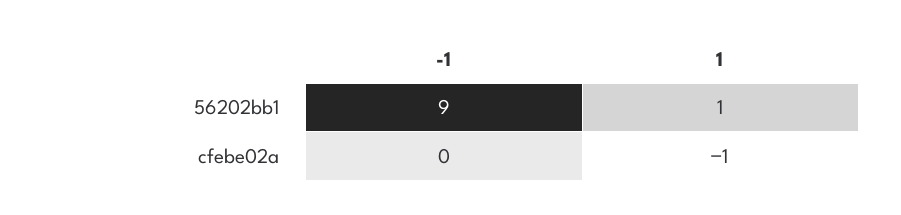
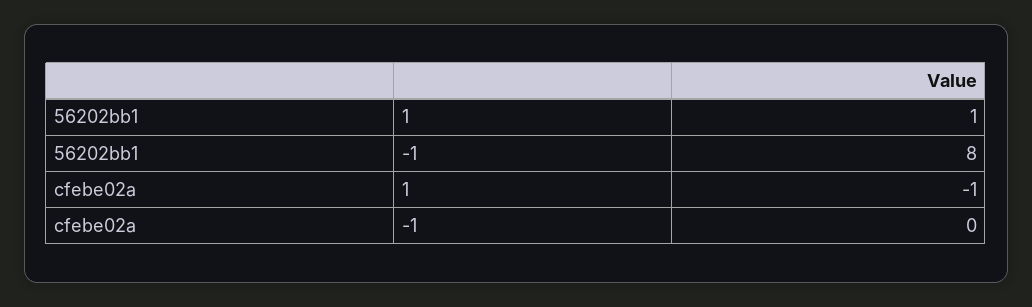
-1, 56202bb1: 9 -> 8

